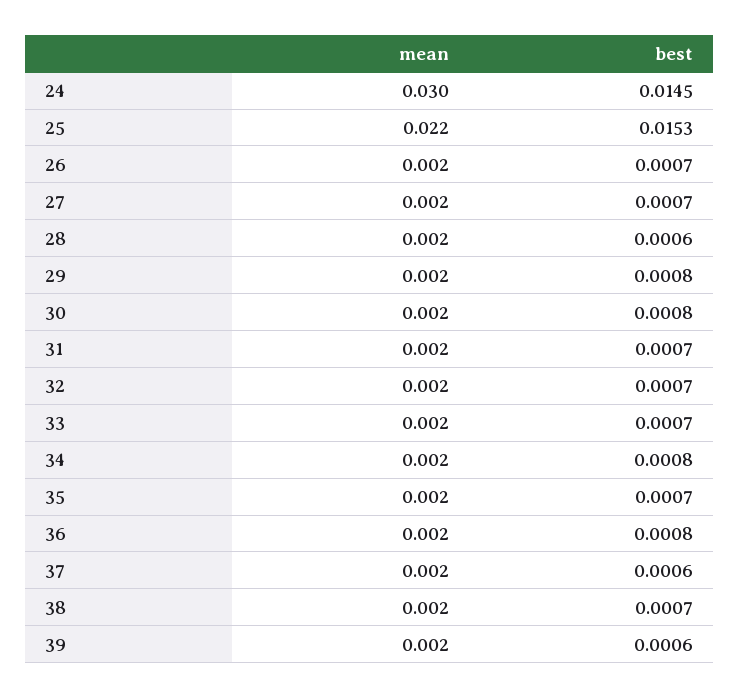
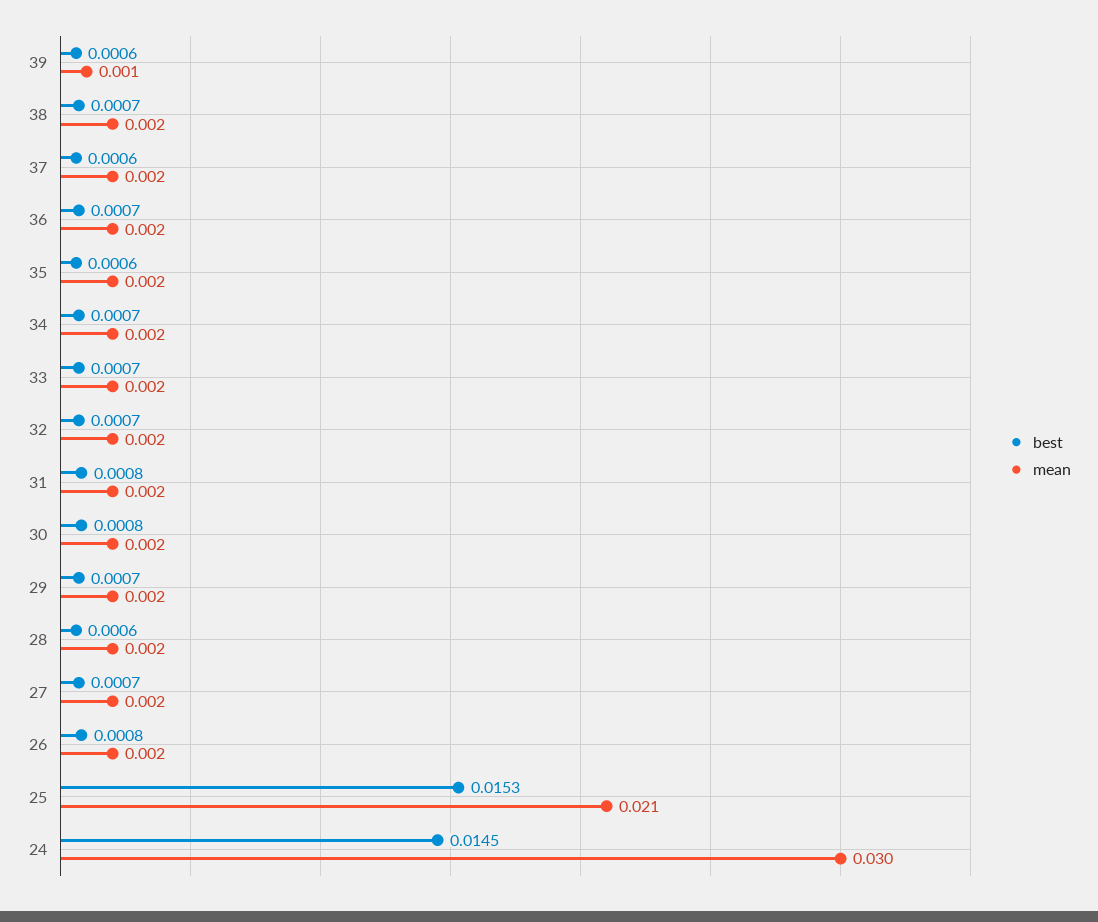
mean, 25: 0.022 -> 0.021
best, 26: 0.0007 -> 0.0008
best, 29: 0.0008 -> 0.0007
best, 31: 0.0007 -> 0.0008
best, 34: 0.0008 -> 0.0007
best, 35: 0.0007 -> 0.0006
best, 36: 0.0008 -> 0.0007
mean, 39: 0.002 -> 0.001

